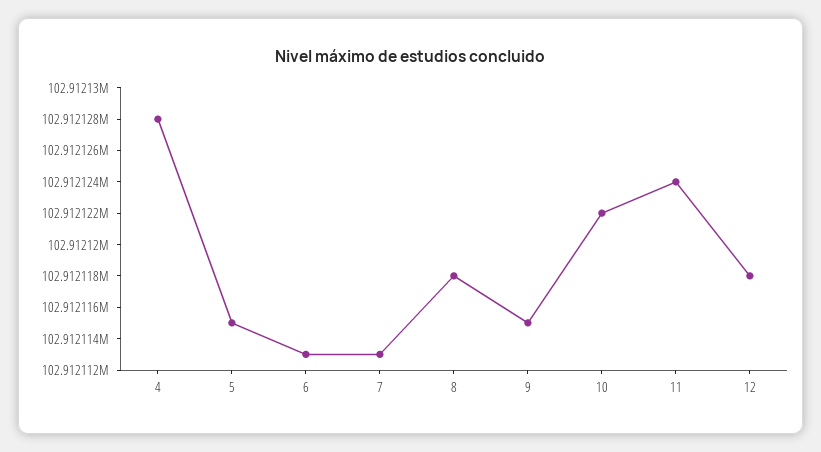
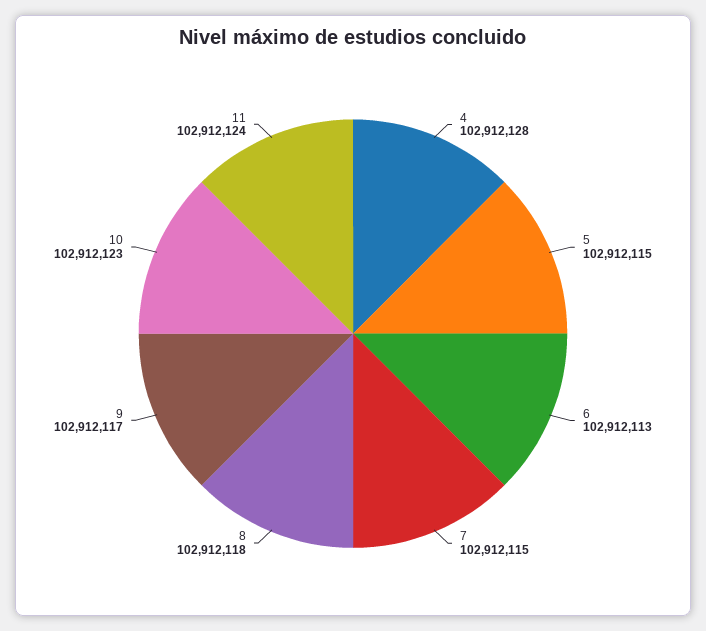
7: 102912113 -> 102912115
9: 102912115 -> 102912117
10: 102912122 -> 102912123
12: 102912118 -> none

